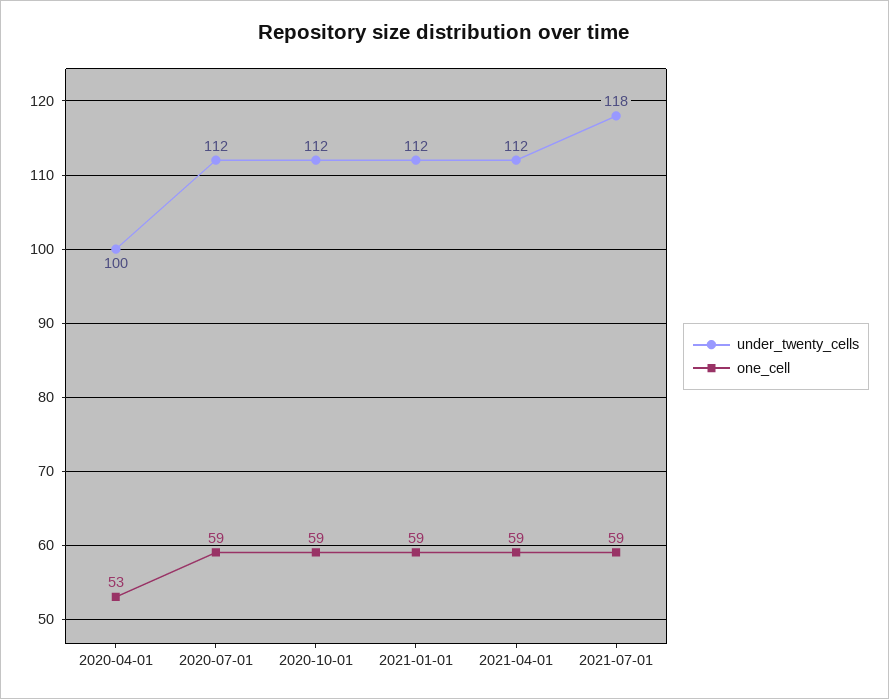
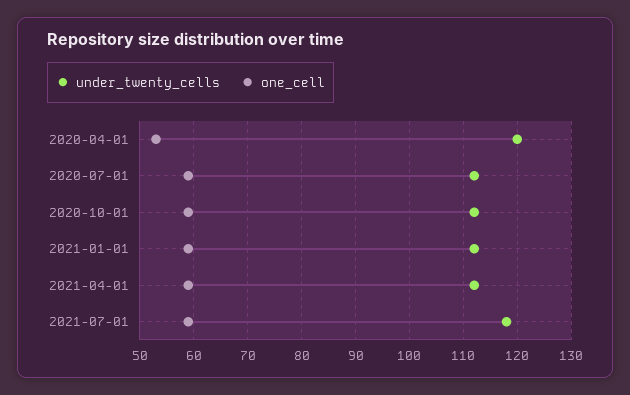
under_twenty_cells, 2020-04-01: 100 -> 120

